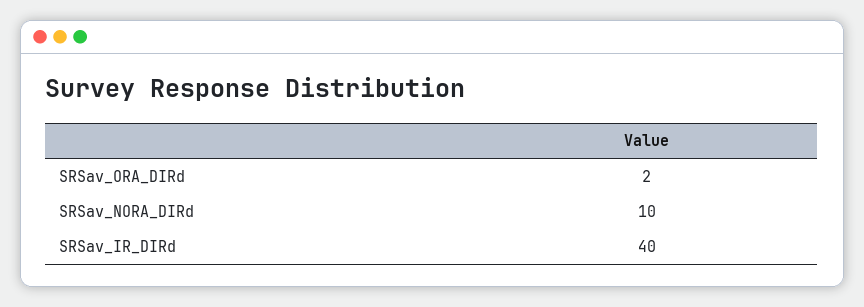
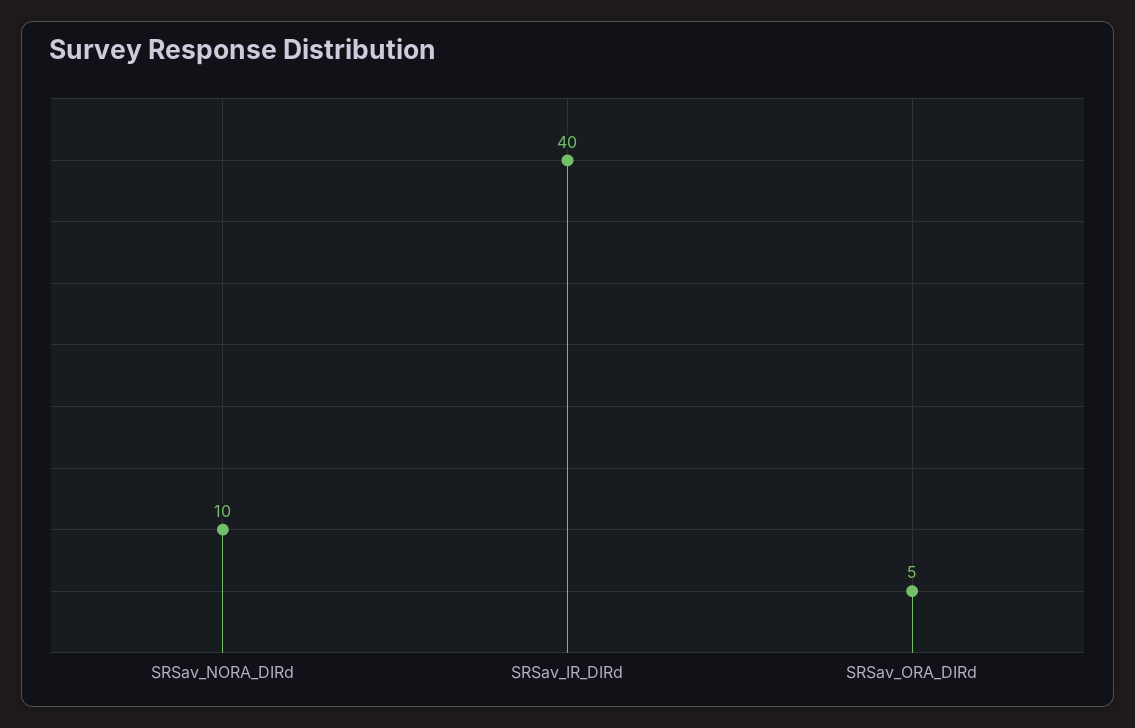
SRSav_ORA_DIRd: 2 -> 5

